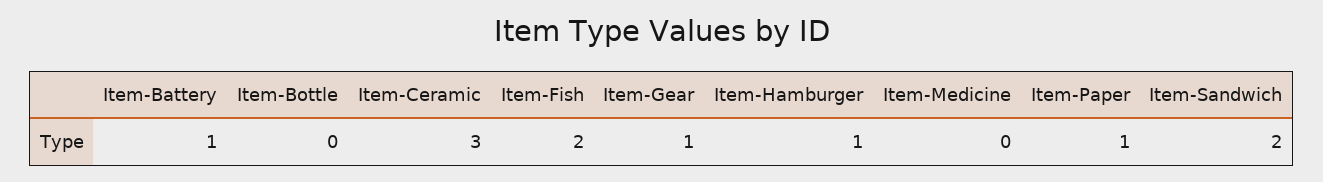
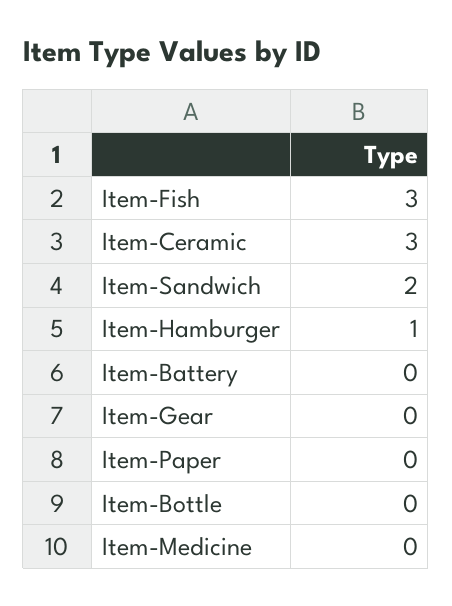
Item-Battery: 1 -> 0
Item-Fish: 2 -> 3
Item-Gear: 1 -> 0
Item-Paper: 1 -> 0

